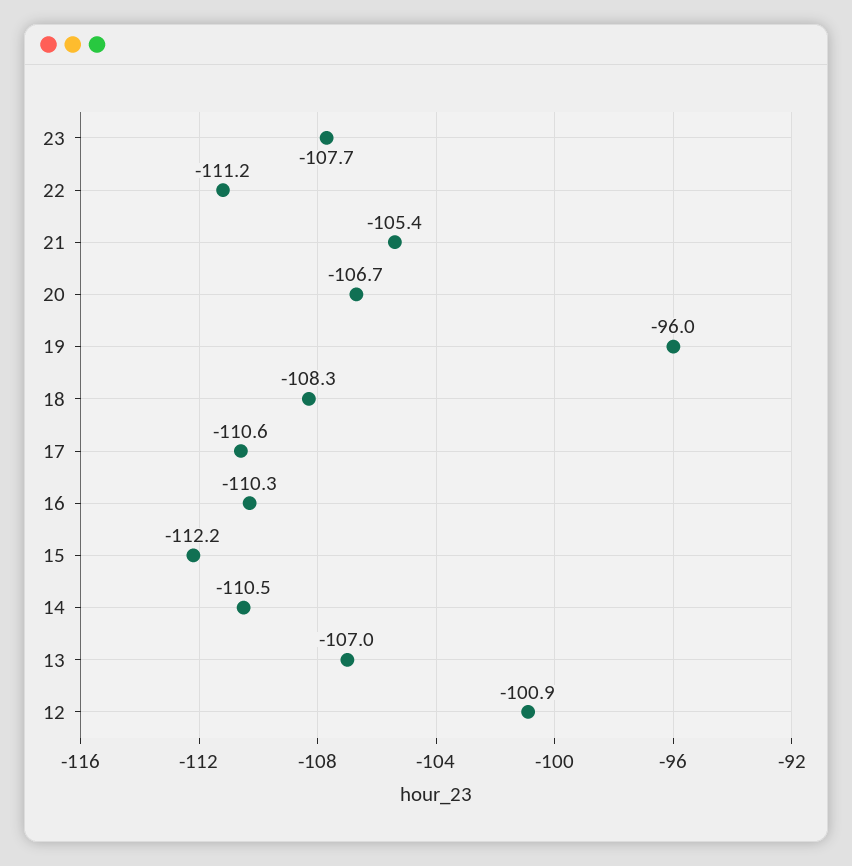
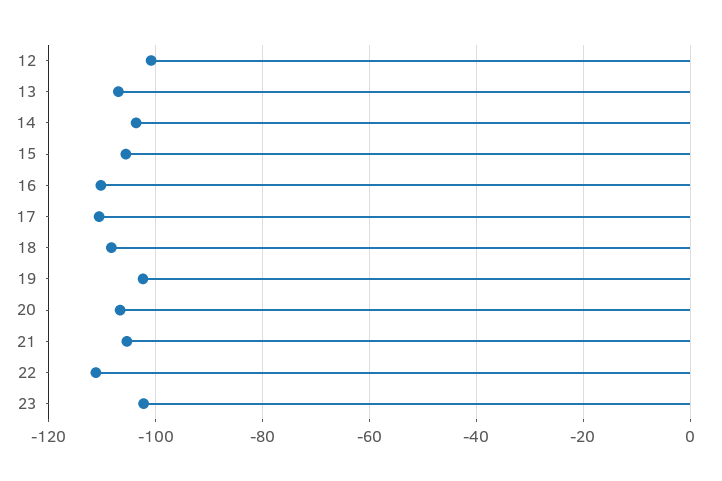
23: -107.7 -> -102
19: -96 -> -102
15: -112.2 -> -106
14: -110.5 -> -104

